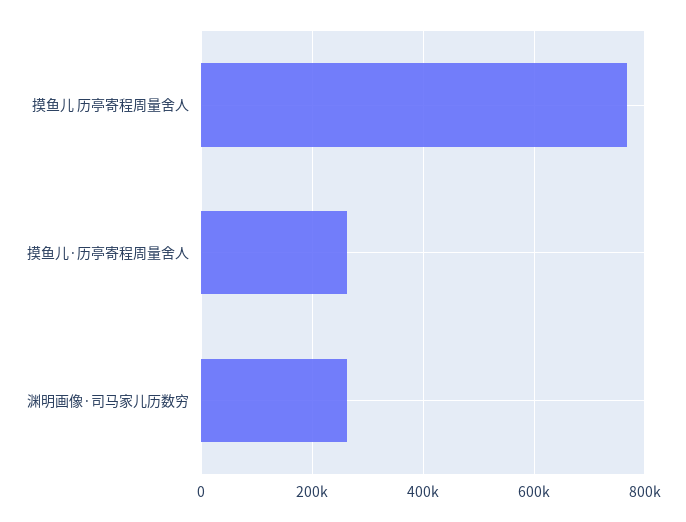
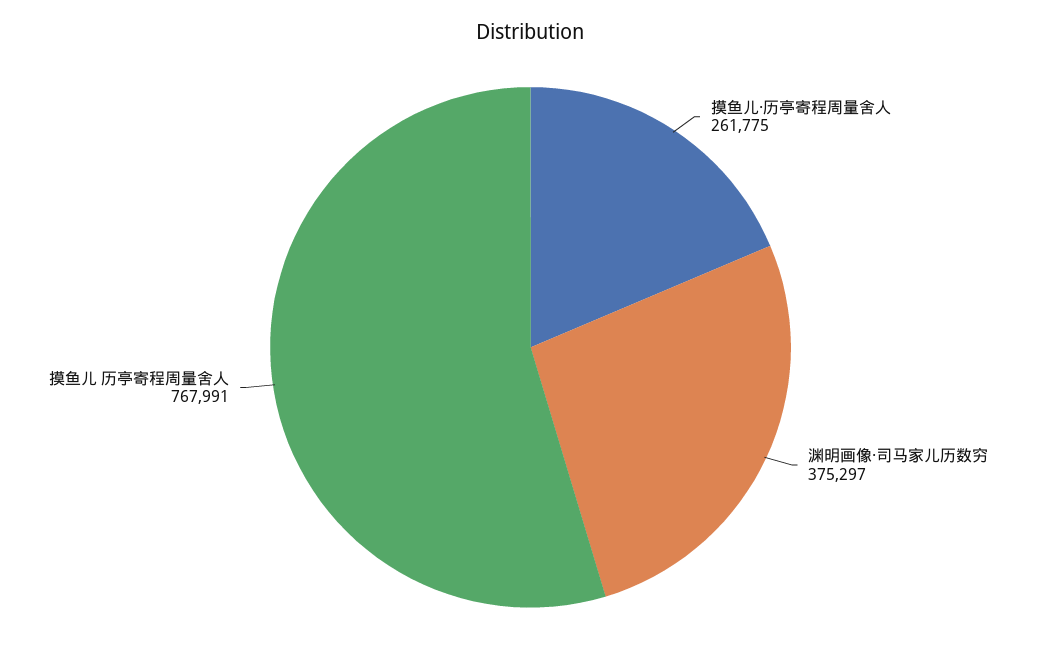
渊明画像·司马家儿历数穷: 260000 -> 375297

